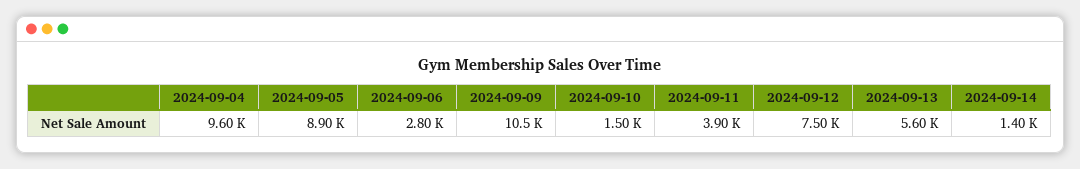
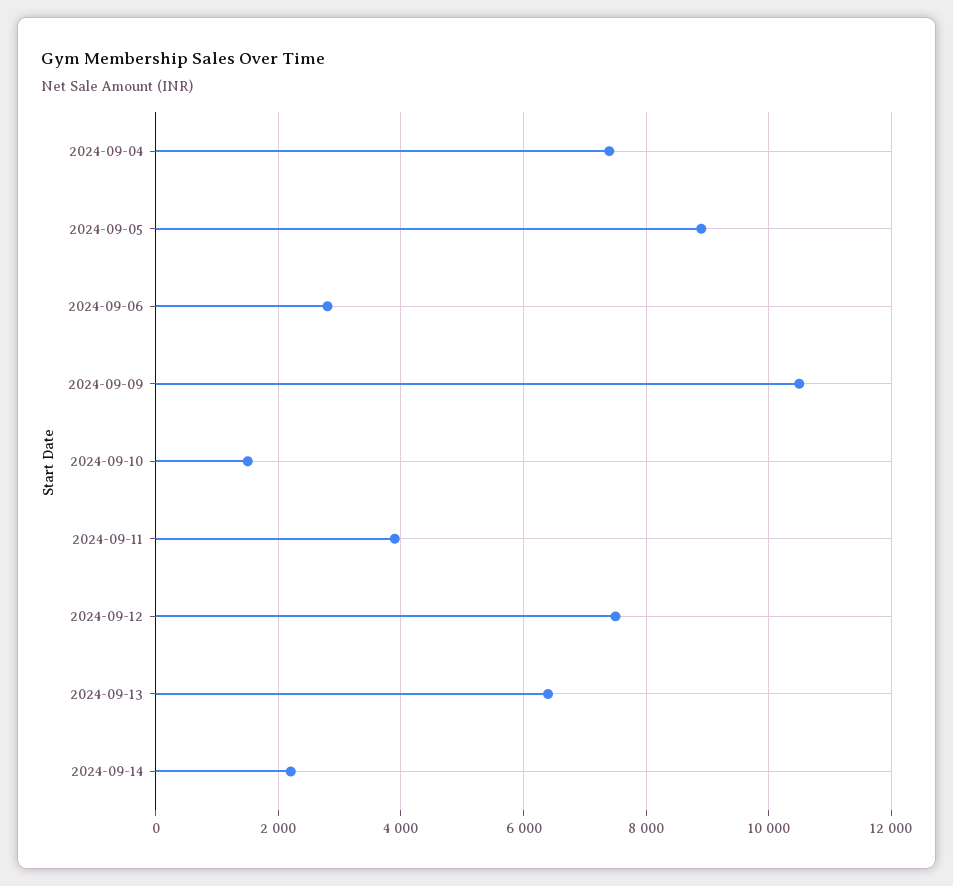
2024-09-04: 9600 -> 7400
2024-09-13: 5600 -> 6400
2024-09-14: 1400 -> 2200

